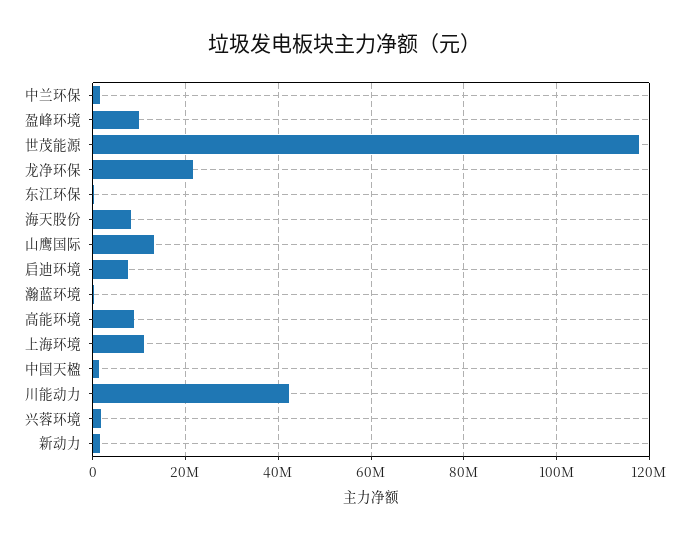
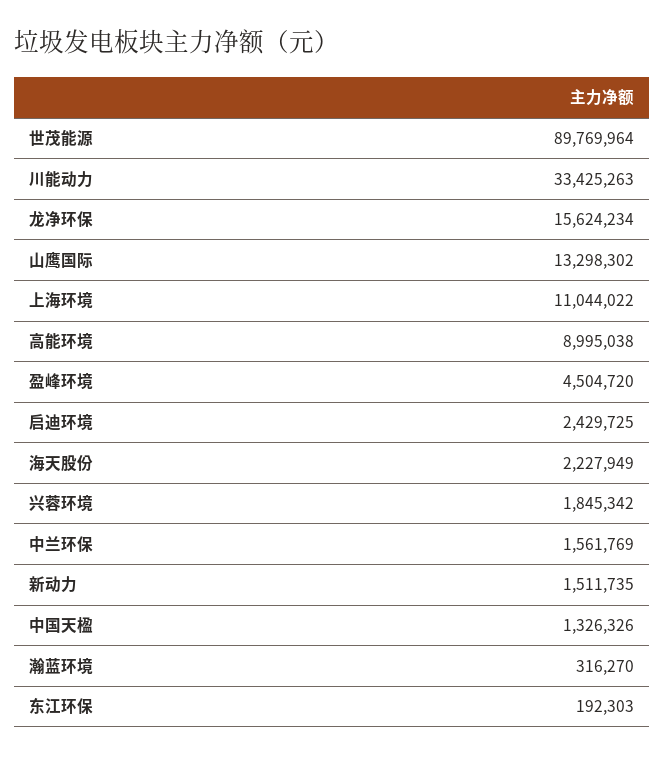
盈峰环境: 10000000 -> 4504720
世茂能源: 118000000 -> 89769964
龙净环保: 22000000 -> 15624234
海天股份: 8000000 -> 2227949
启迪环境: 8000000 -> 2429725
川能动力: 42000000 -> 33425263

